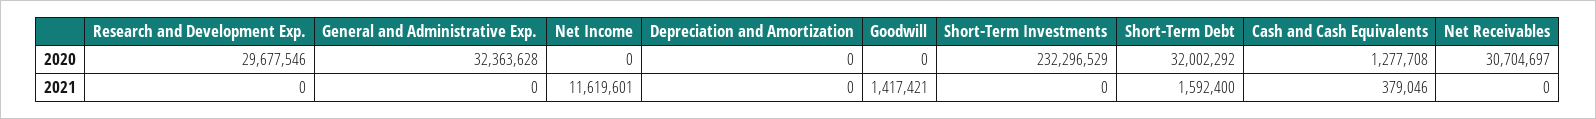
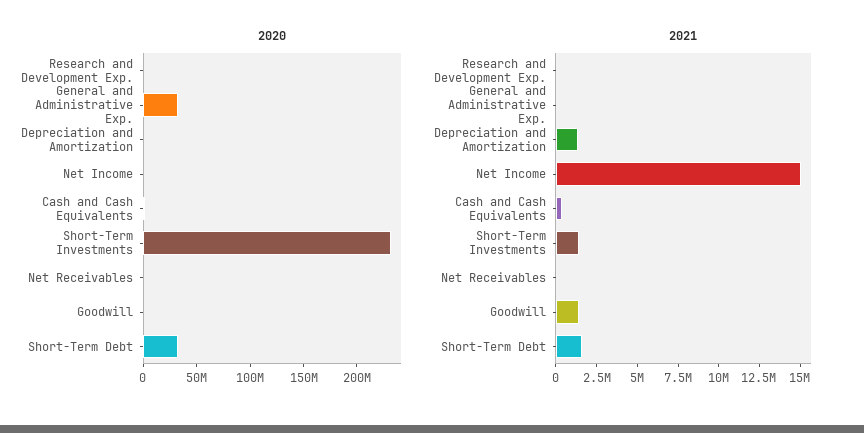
2020, Research and Development Exp.: 29677546 -> 0
2020, Net Receivables: 30704697 -> 0
2021, Net Income: 11619601 -> 15000000
2021, Depreciation and Amortization: 0 -> 1500000
2021, Short-Term Investments: 0 -> 1500000

